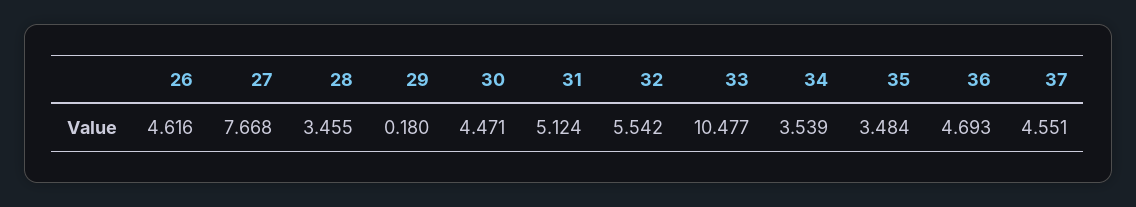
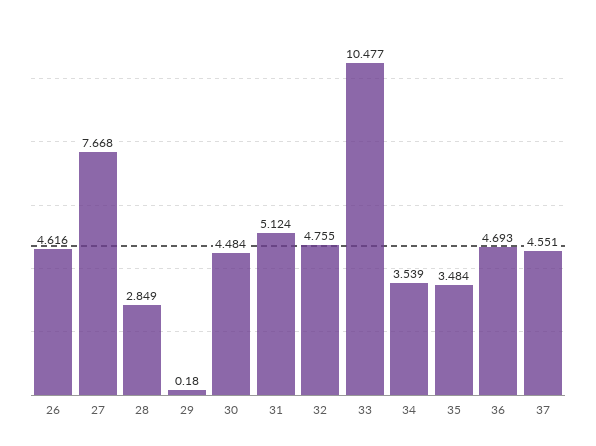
28: 3.455 -> 2.849
30: 4.471 -> 4.484
32: 5.542 -> 4.755

